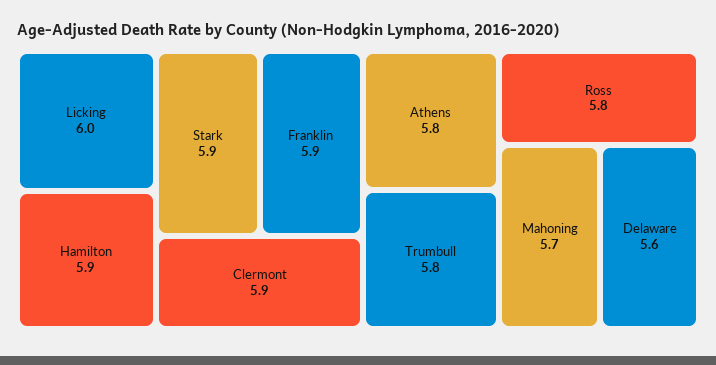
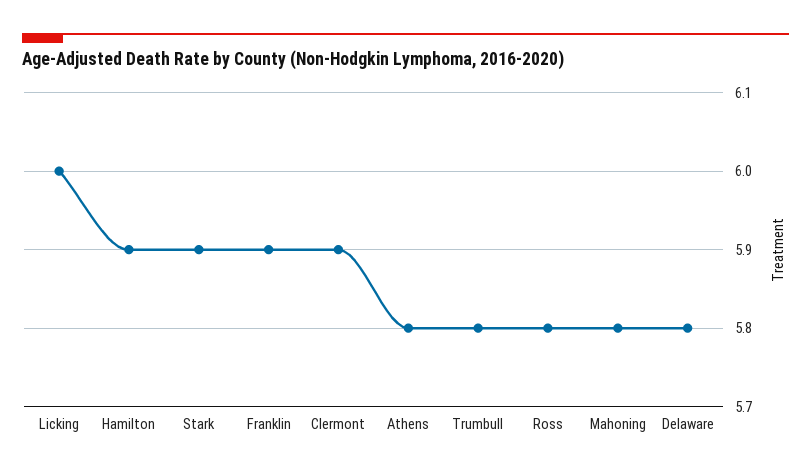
Mahoning: 5.7 -> 5.8
Delaware: 5.6 -> 5.8

